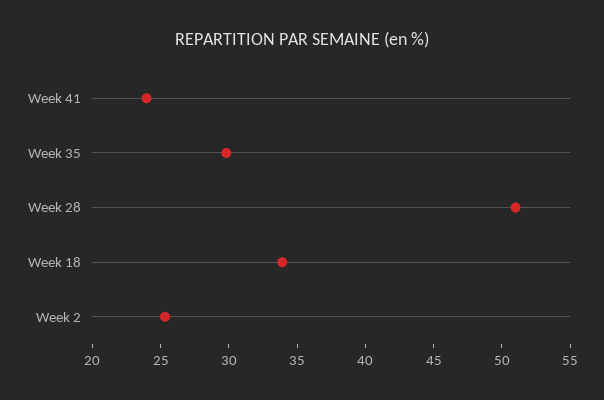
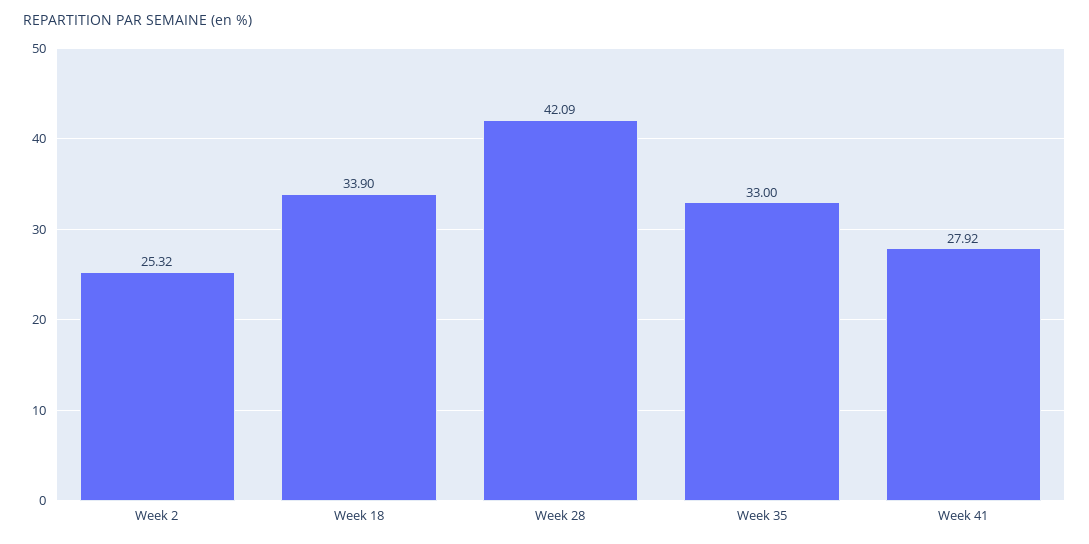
Week 41: 24 -> 27.92
Week 35: 30 -> 33
Week 28: 51 -> 42.09

